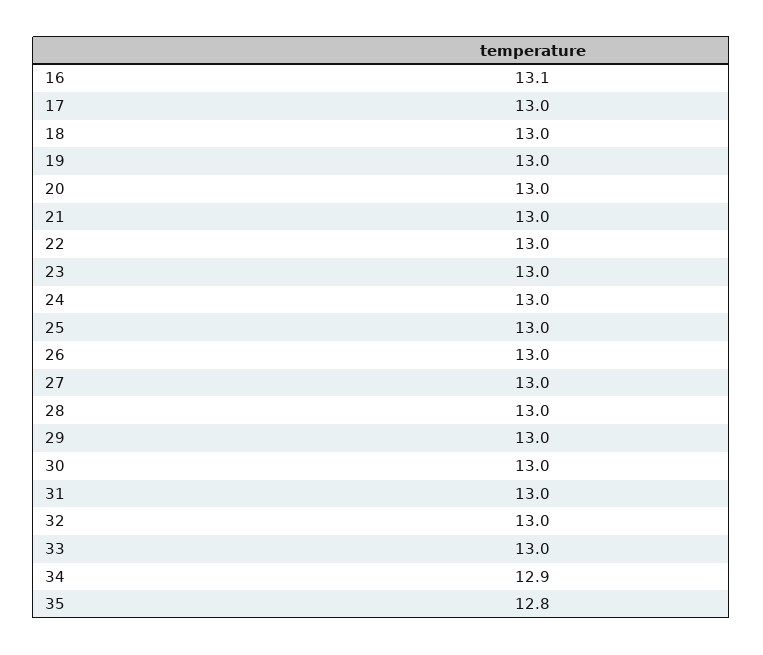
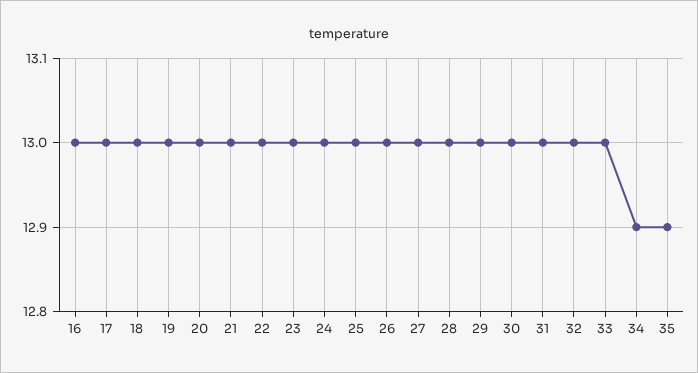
16: 13.1 -> 13
35: 12.8 -> 12.9

